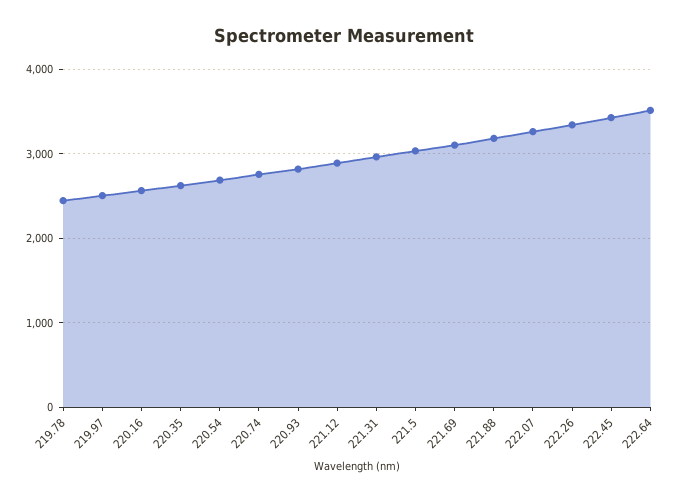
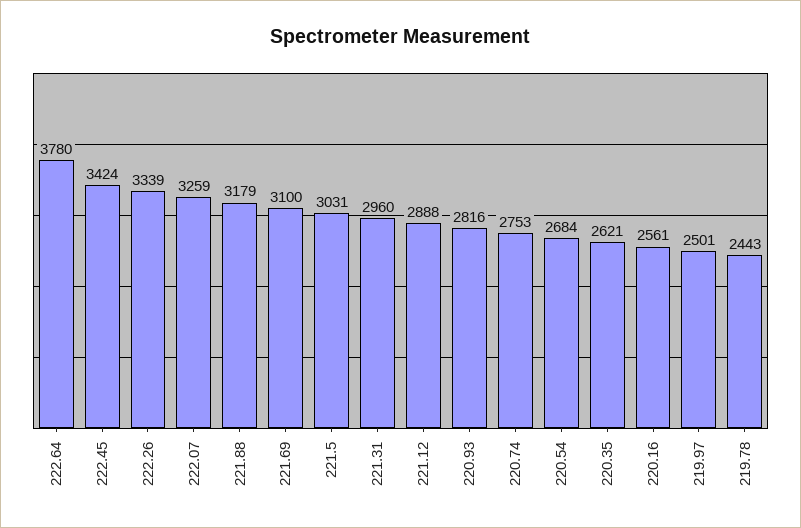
222.64: 3500 -> 3780

